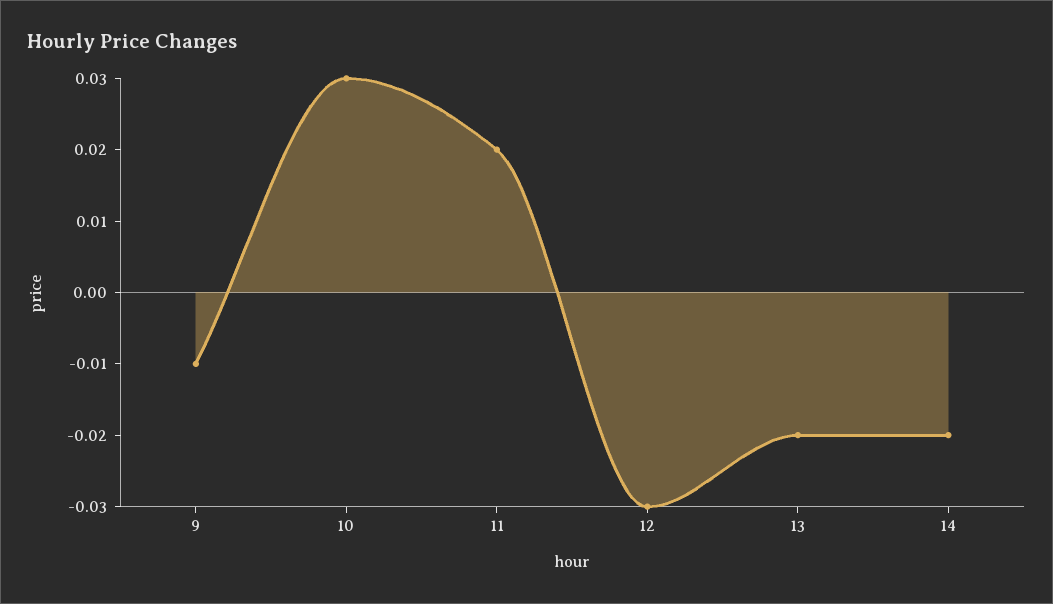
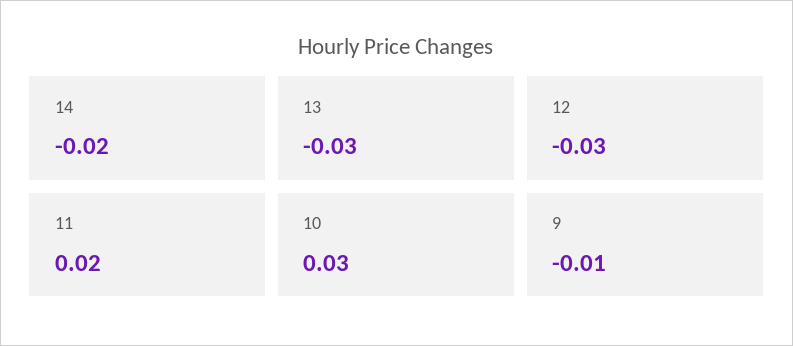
13: -0.02 -> -0.03

